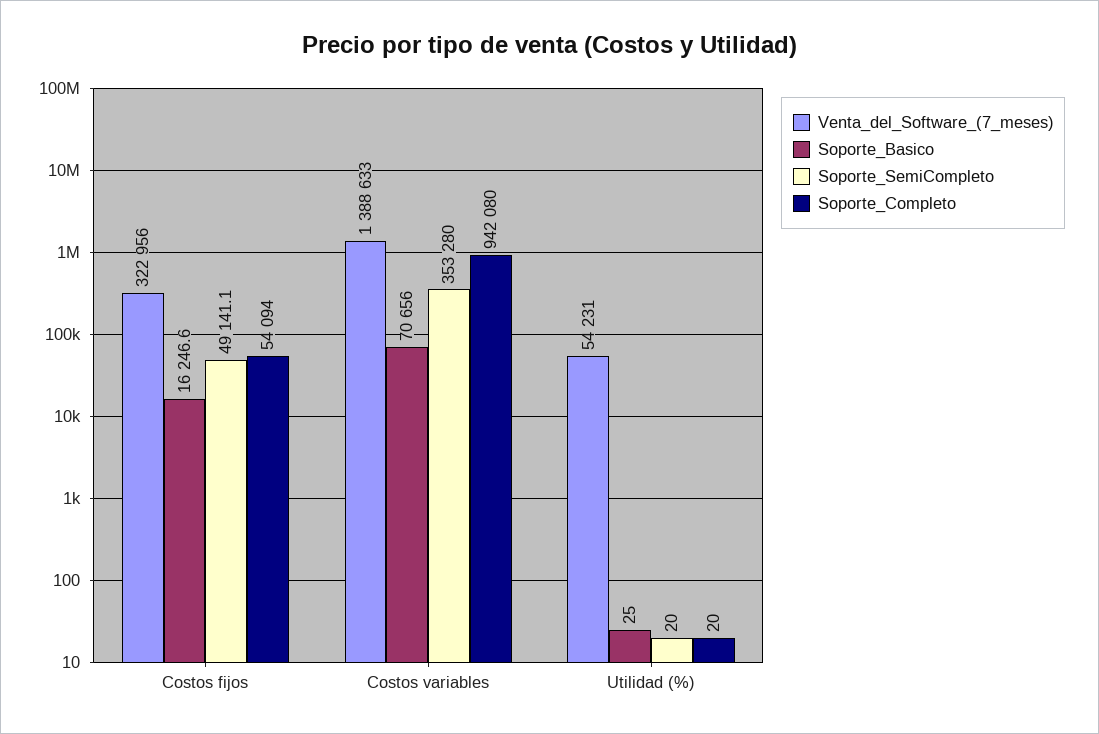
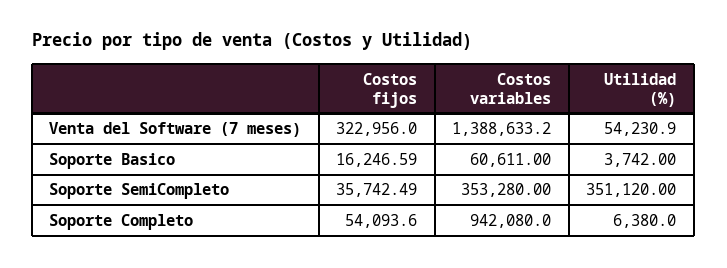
Soporte_SemiCompleto, Costos fijos: 49141.1 -> 35742.49
Soporte_Basico, Costos variables: 70656 -> 60611
Soporte_Basico, Utilidad (%): 25 -> 3742
Soporte_SemiCompleto, Utilidad (%): 20 -> 351120
Soporte_Completo, Utilidad (%): 20 -> 6380

